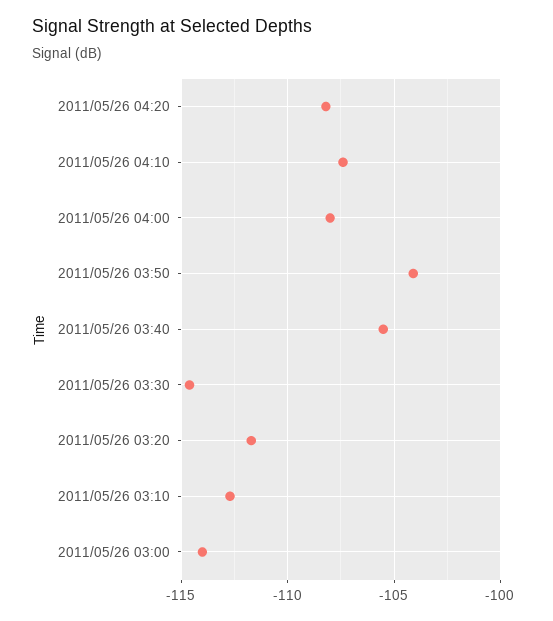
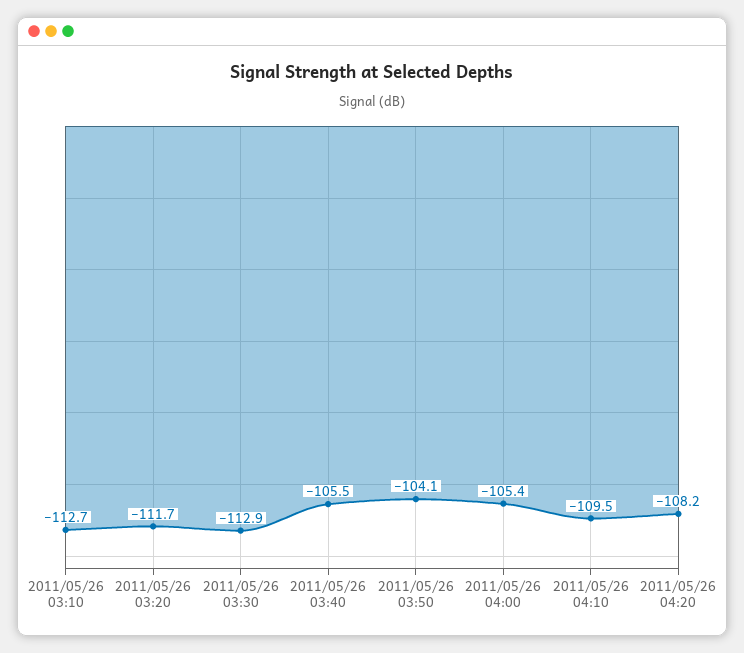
2011/05/26 04:10: -107.5 -> -109.5
2011/05/26 04:00: -108 -> -105.4
2011/05/26 03:30: -114.5 -> -112.9
2011/05/26 03:00: -114 -> none

